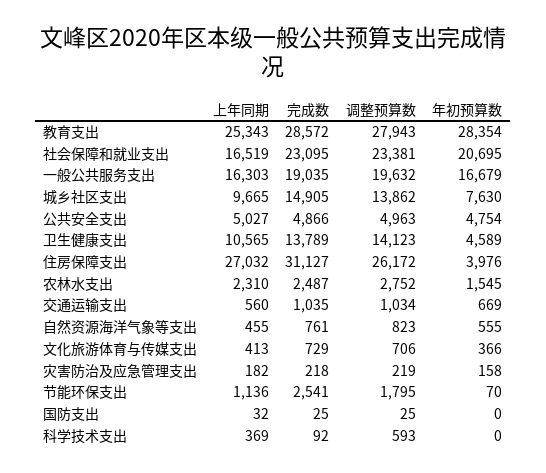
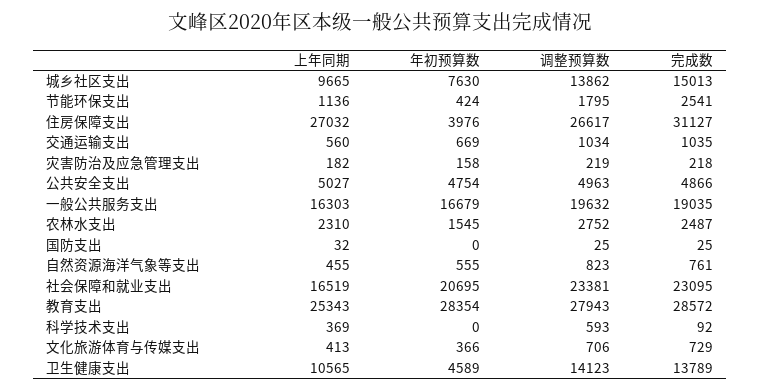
完成数, 城乡社区支出: 14905 -> 15013
调整预算数, 住房保障支出: 26172 -> 26617
年初预算数, 节能环保支出: 70 -> 424

